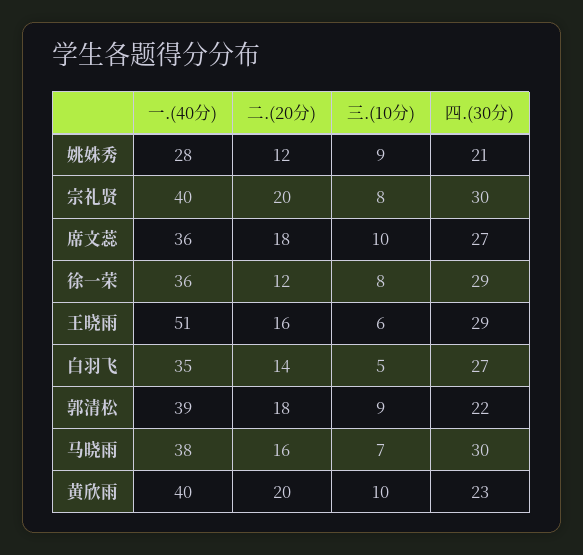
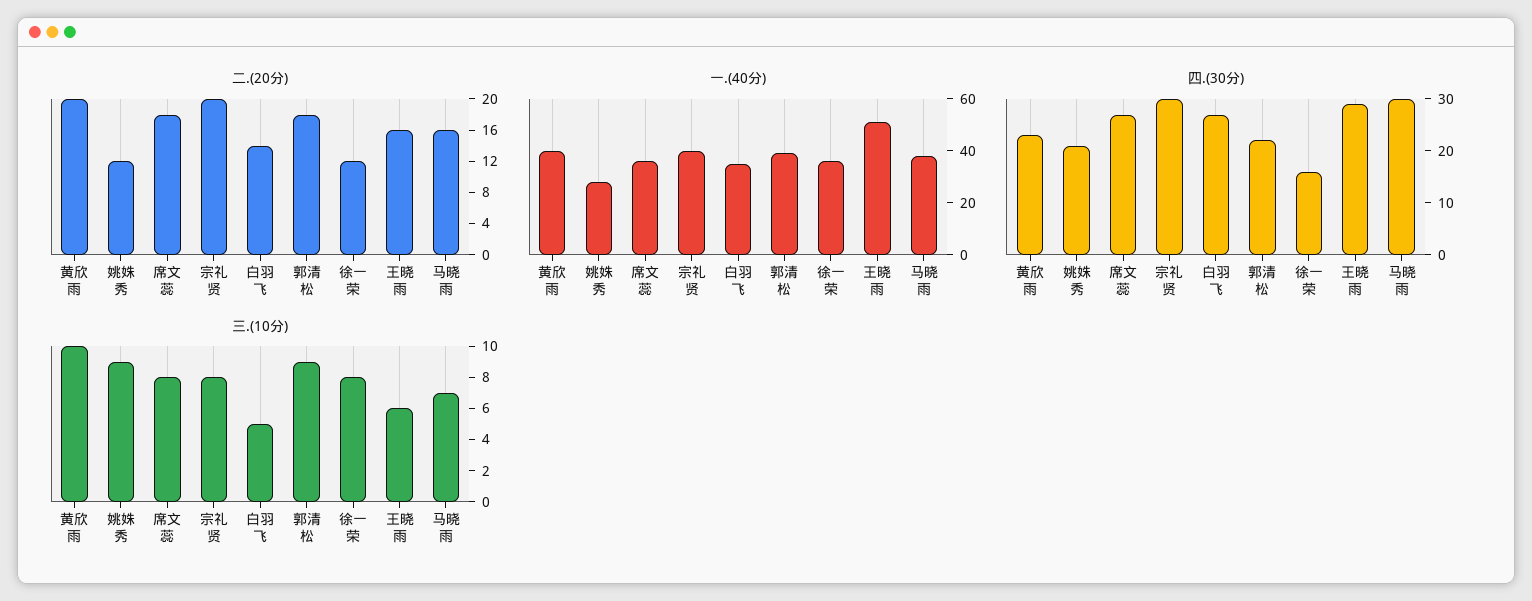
三.(10分), 席文蕊: 10 -> 8
四.(30分), 徐一荣: 29 -> 15

